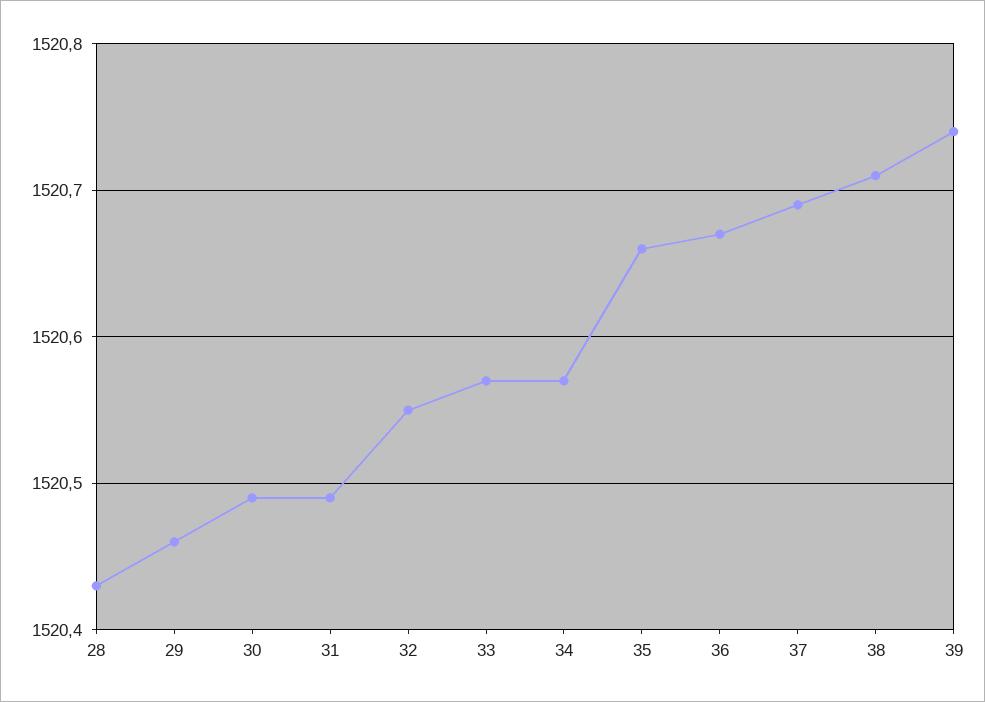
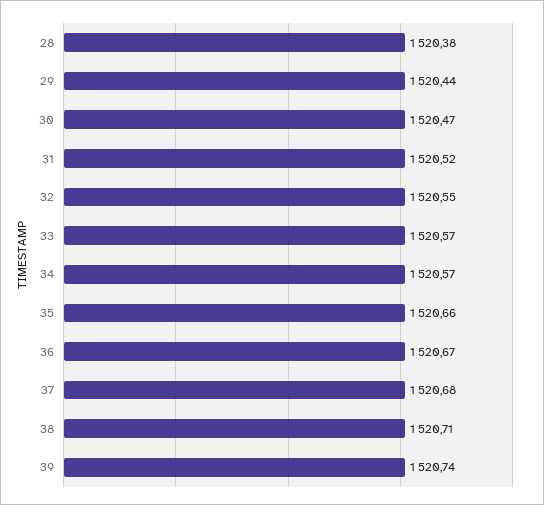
28: 1520.43 -> 1520.38
29: 1520.46 -> 1520.44
30: 1520.49 -> 1520.47
31: 1520.49 -> 1520.52
37: 1520.69 -> 1520.68

